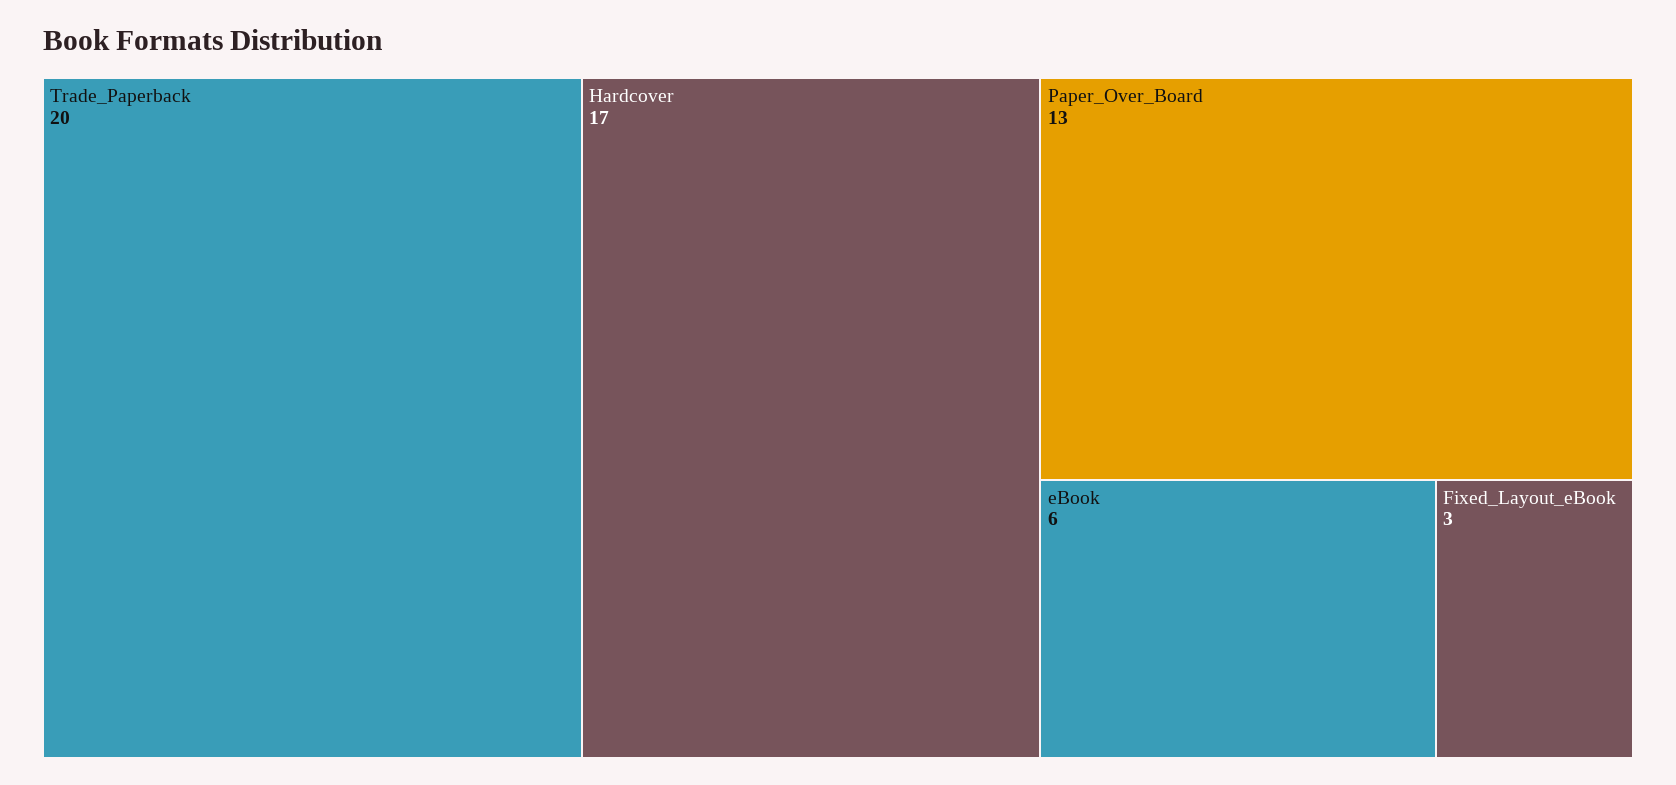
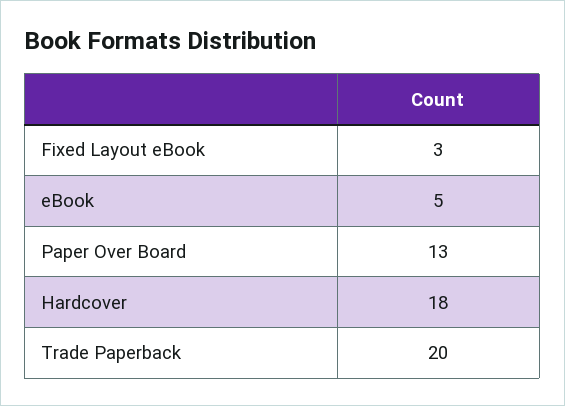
Hardcover: 17 -> 18
eBook: 6 -> 5

